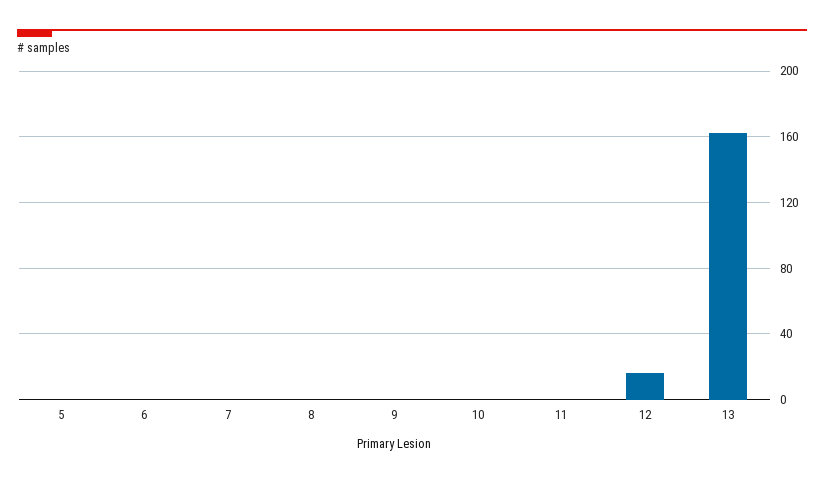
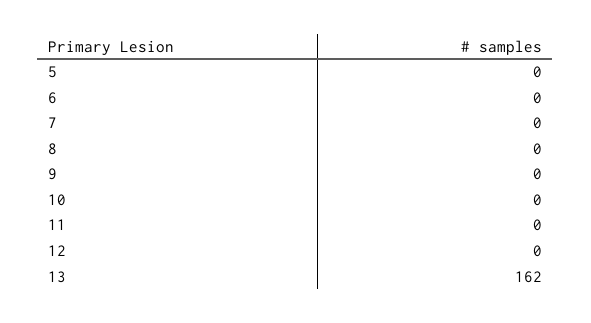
12: 15 -> 0

